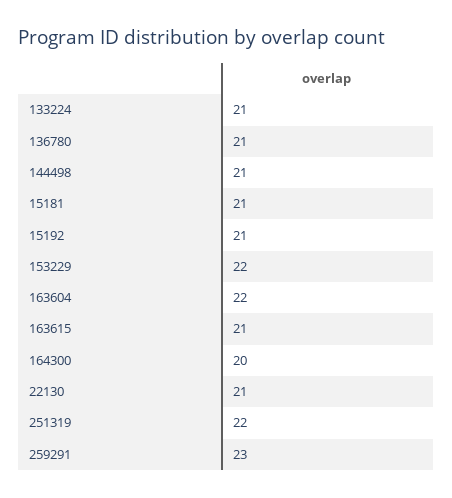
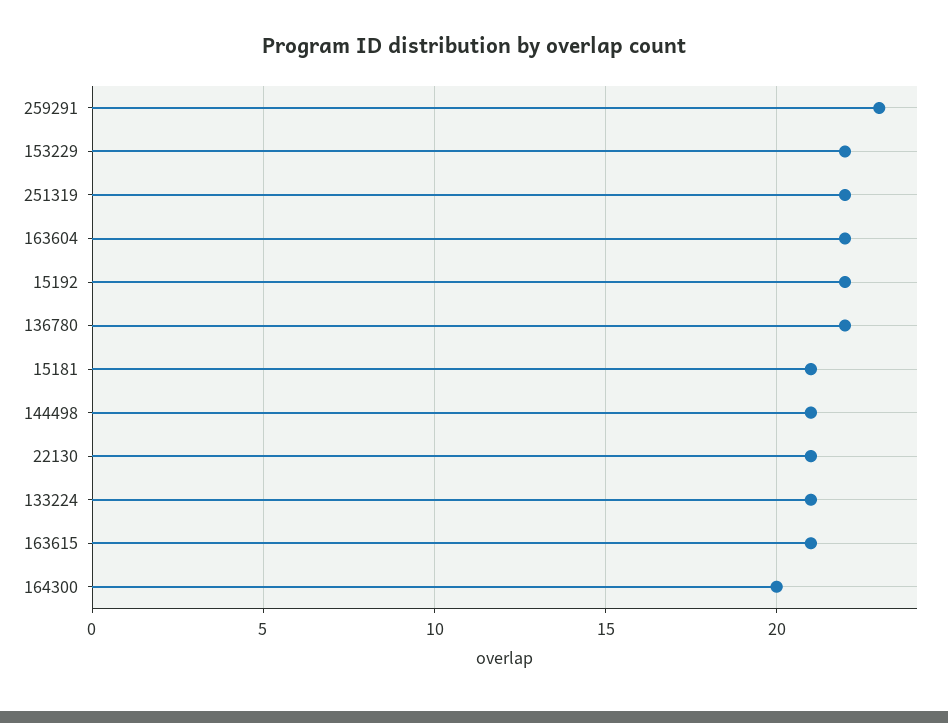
136780: 21 -> 22
15192: 21 -> 22

